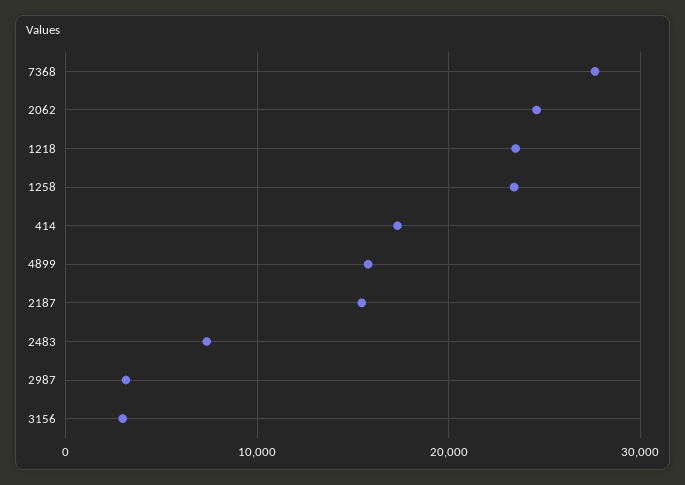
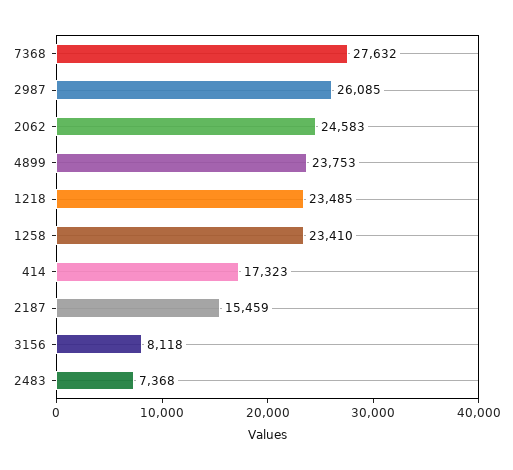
4899: 16000 -> 23753
2987: 3000 -> 26085
3156: 3000 -> 8118

